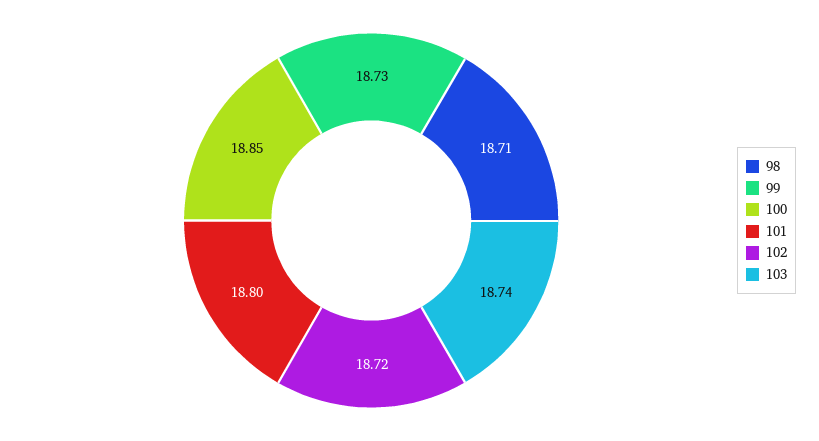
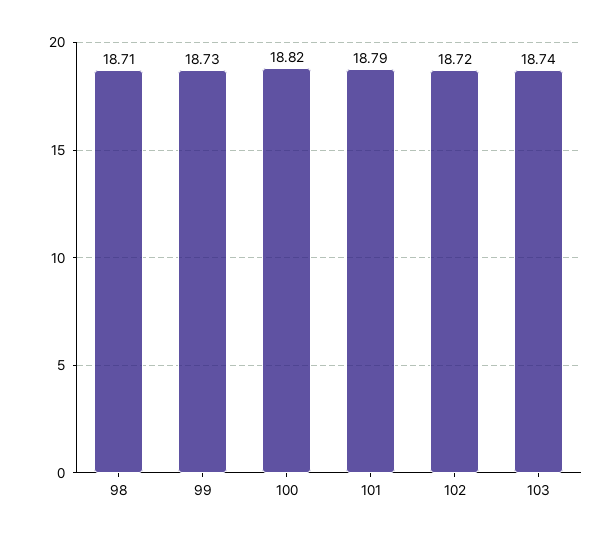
100: 18.85 -> 18.82
101: 18.8 -> 18.79

